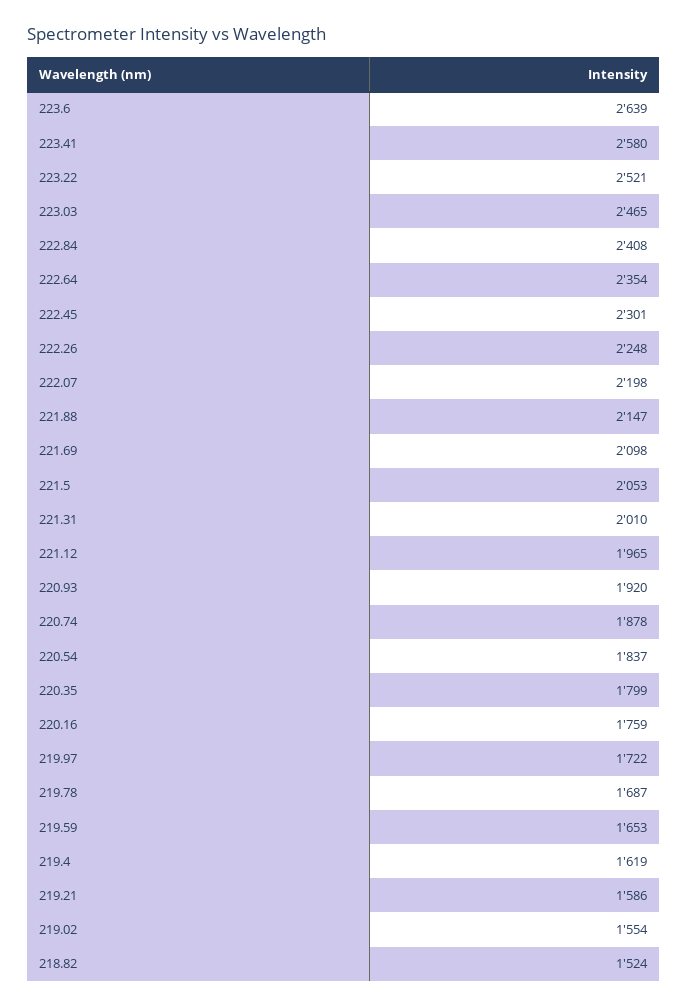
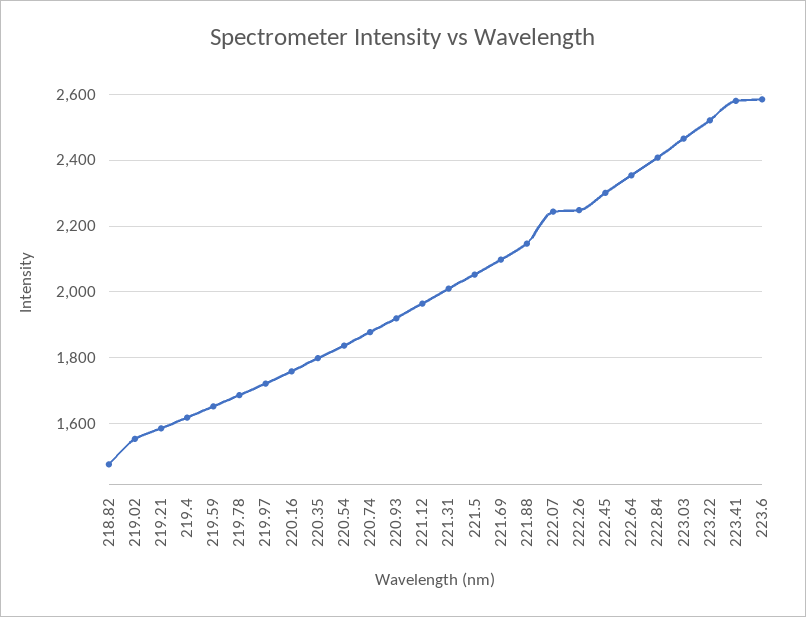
223.6: 2639 -> 2580
222.07: 2198 -> 2240
218.82: 1524 -> 1480

